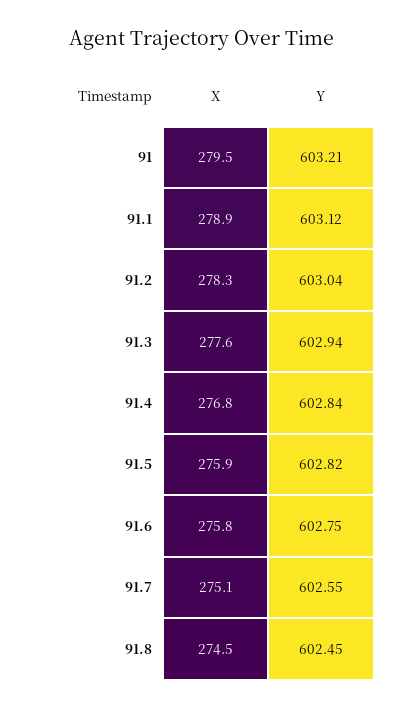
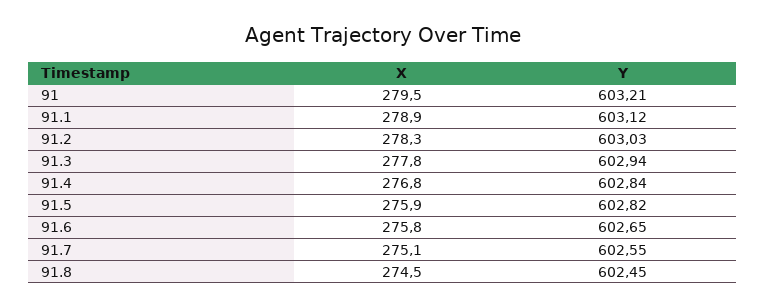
Y, 91.2: 603.04 -> 603.03
X, 91.3: 277.6 -> 277.8
Y, 91.6: 602.75 -> 602.65

